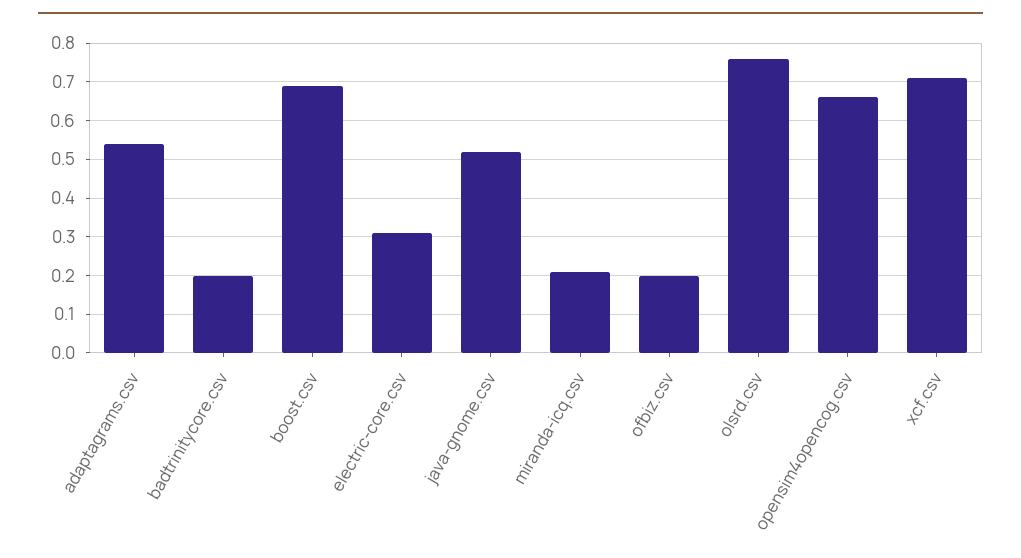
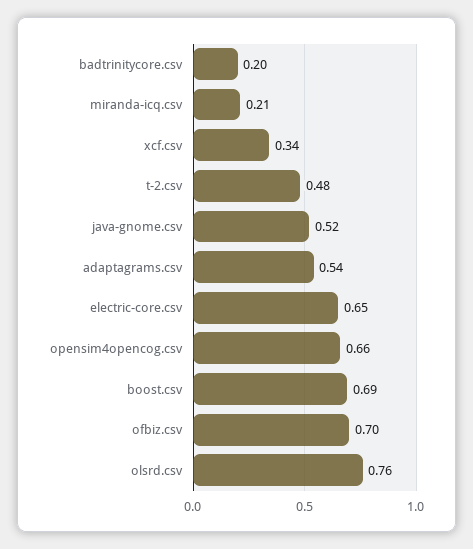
electric-core.csv: 0.3 -> 0.65
ofbiz.csv: 0.2 -> 0.7
xcf.csv: 0.7 -> 0.34
t-2.csv: none -> 0.48

